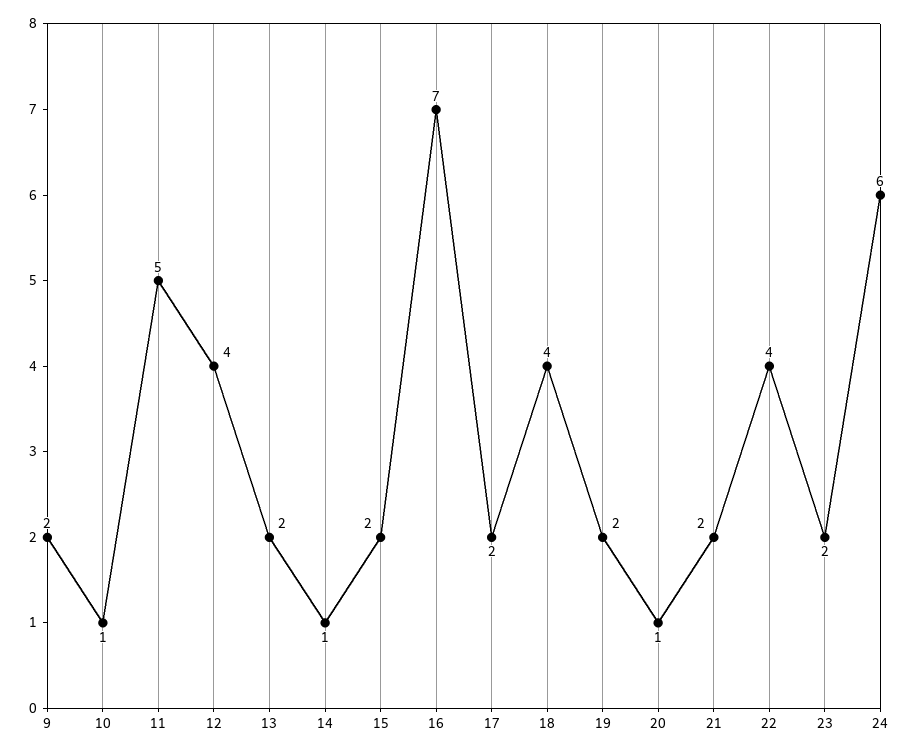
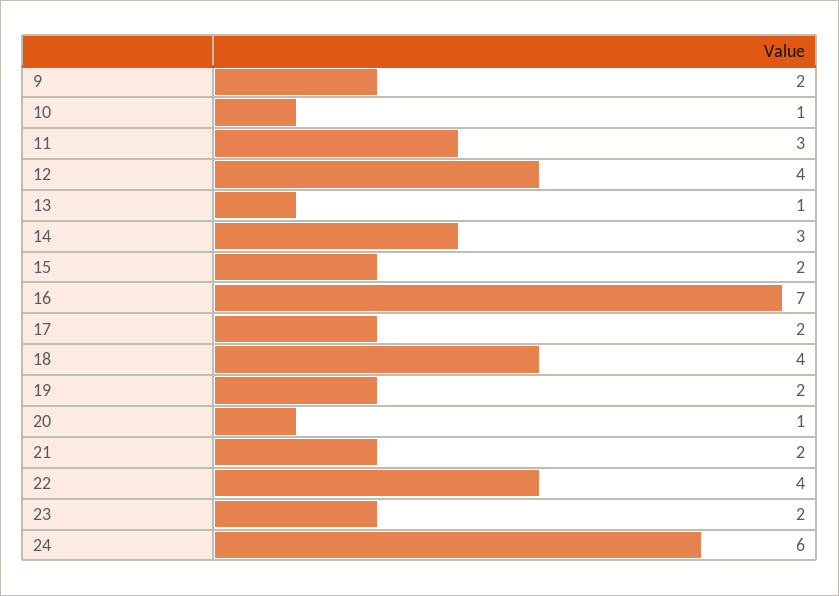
11: 5 -> 3
13: 2 -> 1
14: 1 -> 3

